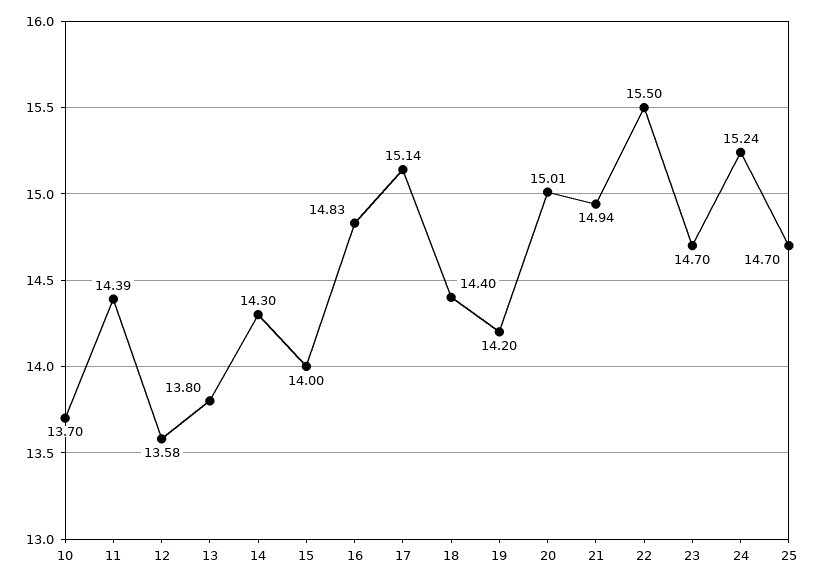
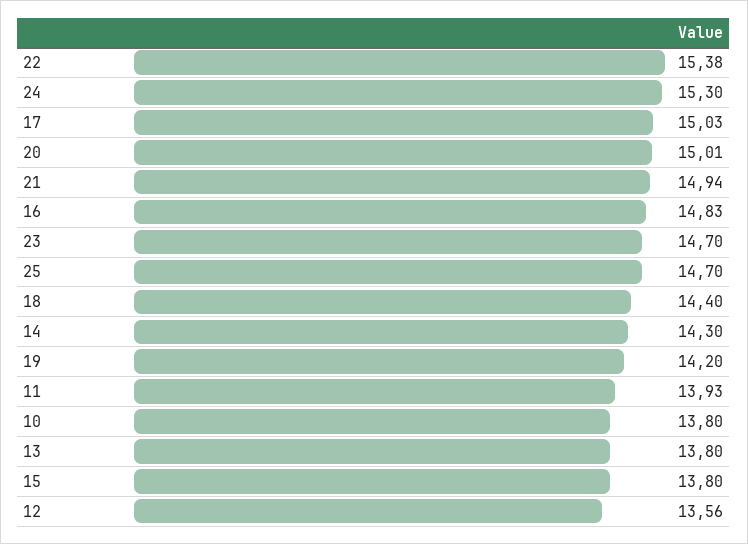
10: 13.7 -> 13.8
11: 14.39 -> 13.93
12: 13.58 -> 13.56
15: 14 -> 13.8
17: 15.14 -> 15.03
22: 15.5 -> 15.38
24: 15.24 -> 15.3

